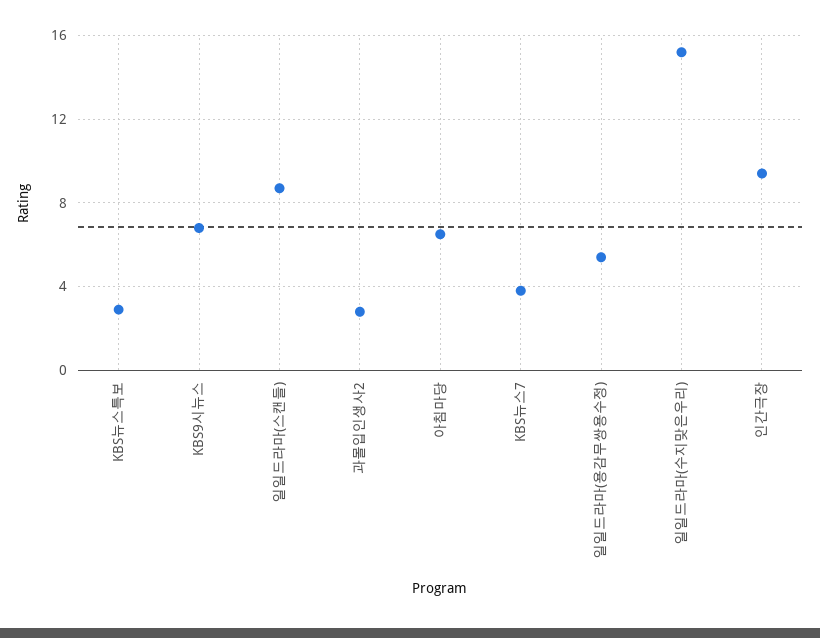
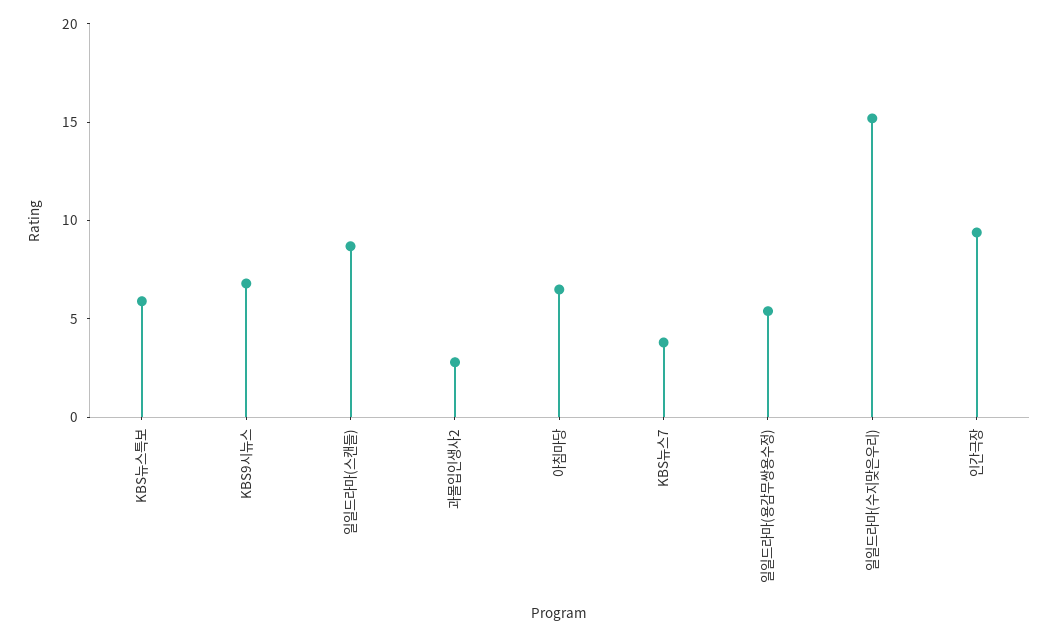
KBS뉴스특보: 3 -> 6

